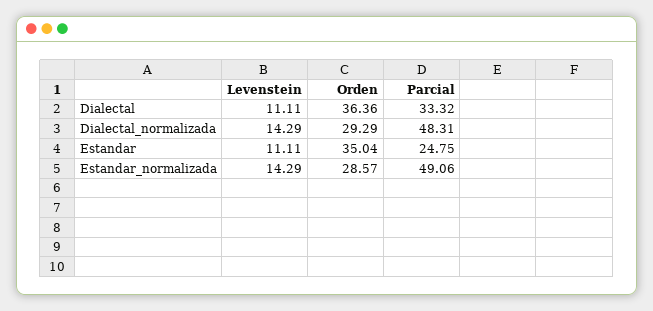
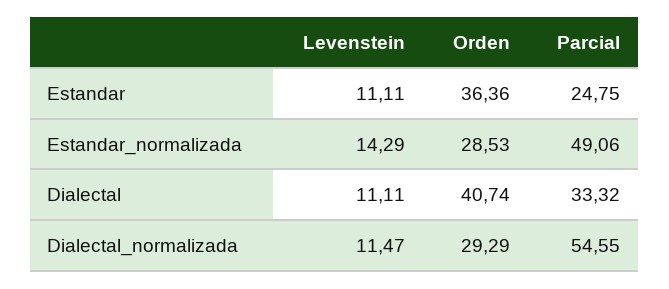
Orden, Dialectal: 36.36 -> 40.74
Levenstein, Dialectal_normalizada: 14.29 -> 11.47
Parcial, Dialectal_normalizada: 48.31 -> 54.55
Orden, Estandar: 35.04 -> 36.36
Orden, Estandar_normalizada: 28.57 -> 28.53

